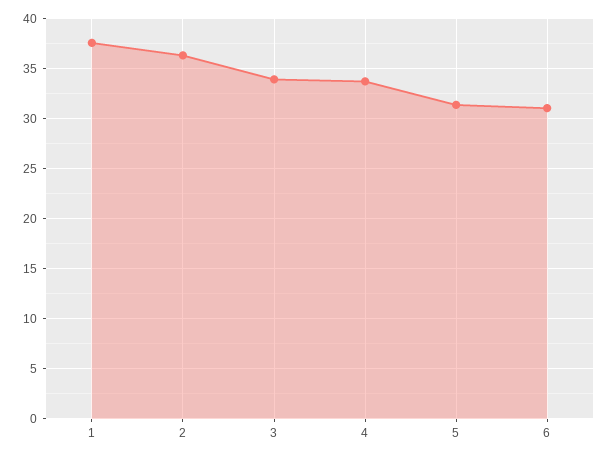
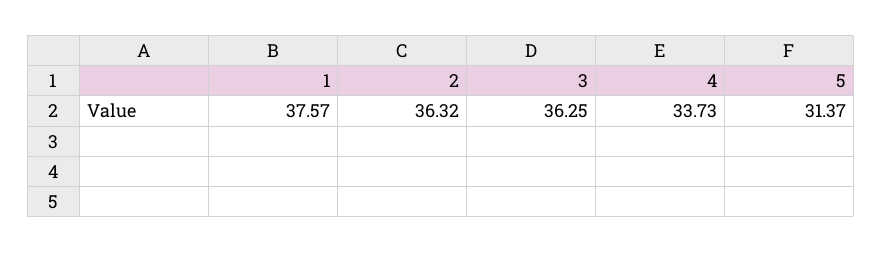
3: 34 -> 36.25
6: 31 -> none

